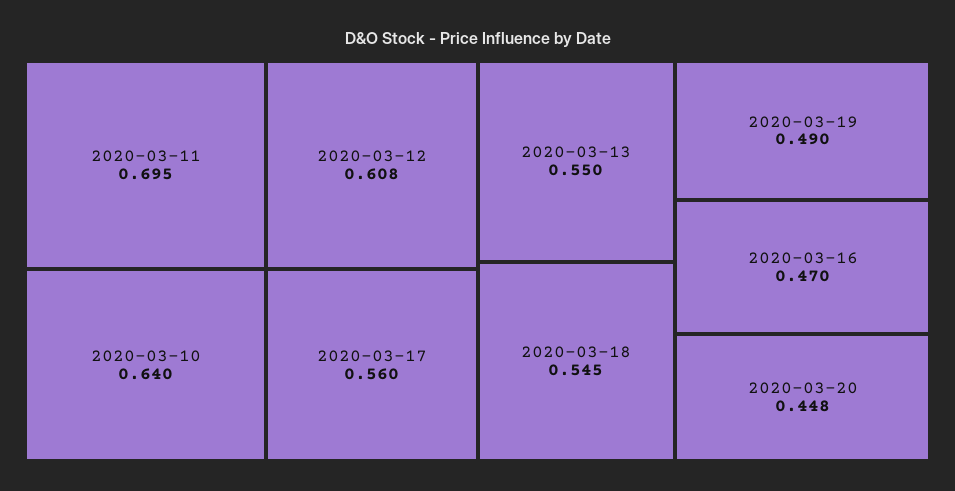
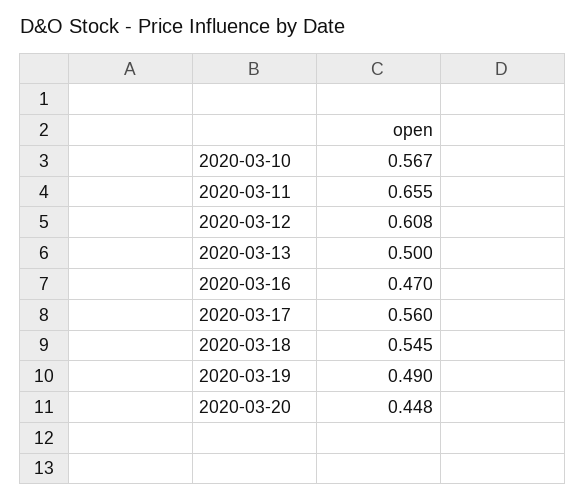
2020-03-11: 0.695 -> 0.655
2020-03-10: 0.64 -> 0.567
2020-03-13: 0.55 -> 0.5

